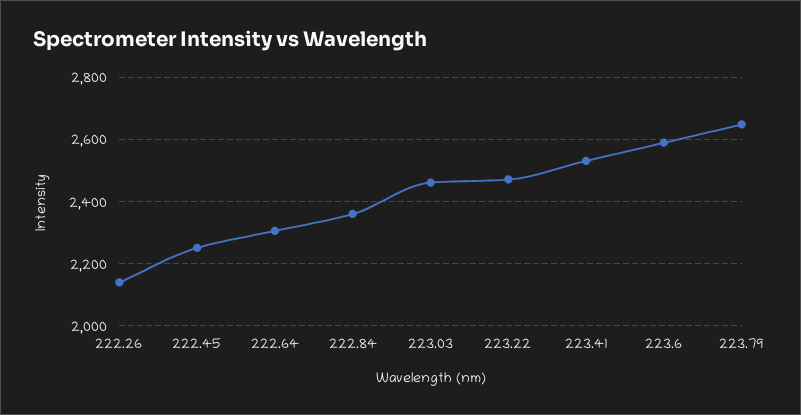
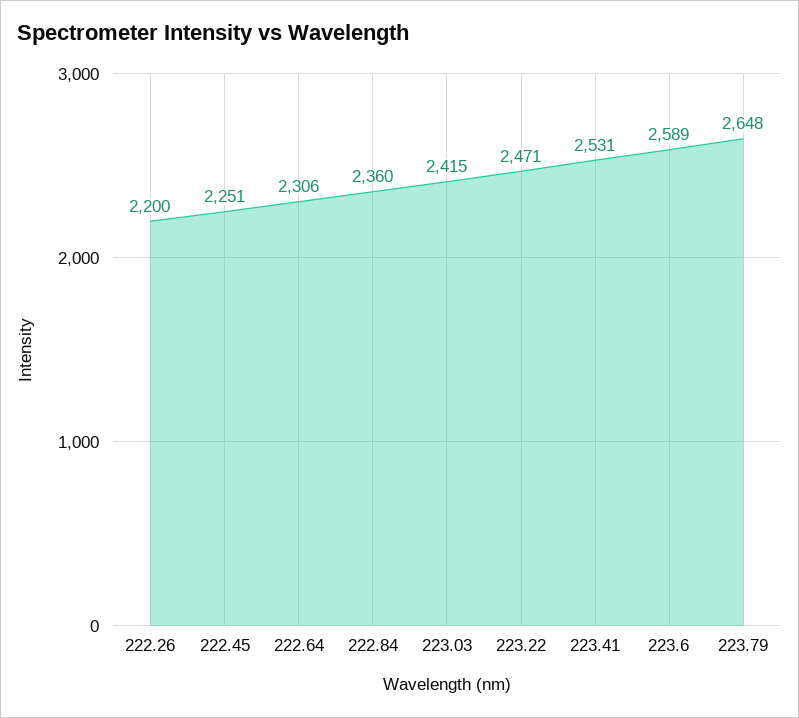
222.26: 2140 -> 2200
223.03: 2460 -> 2415

